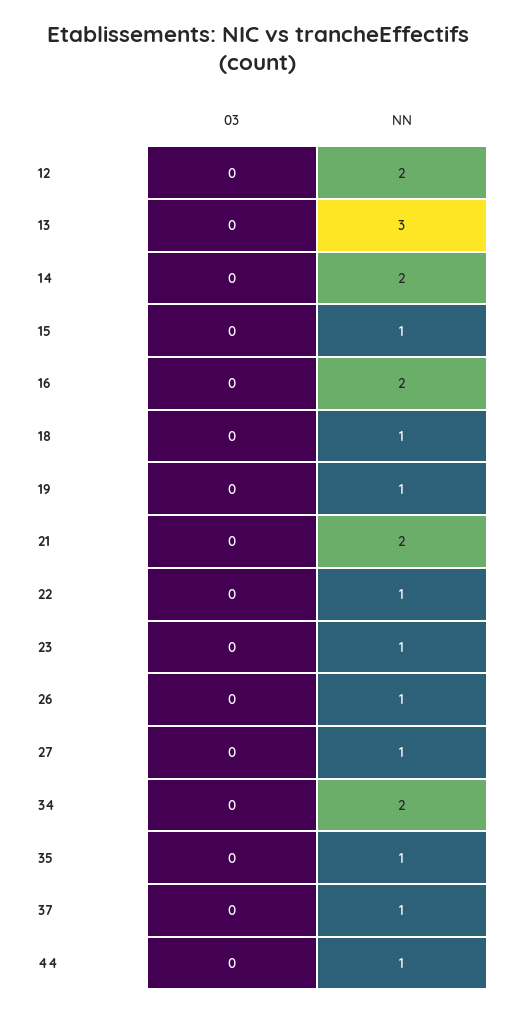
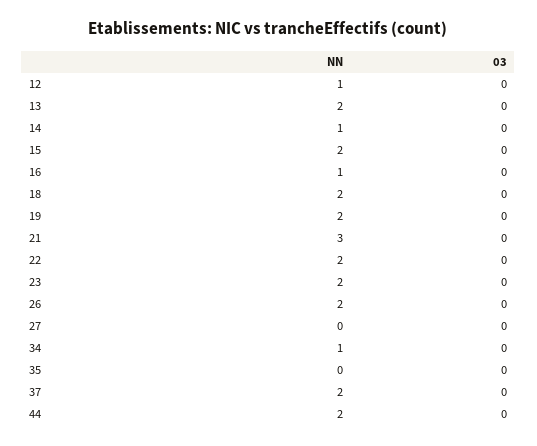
NN, 12: 2 -> 1
NN, 13: 3 -> 2
NN, 14: 2 -> 1
NN, 15: 1 -> 2
NN, 16: 2 -> 1
NN, 18: 1 -> 2
NN, 19: 1 -> 2
NN, 21: 2 -> 3
NN, 22: 1 -> 2
NN, 23: 1 -> 2
NN, 26: 1 -> 2
NN, 27: 1 -> 0
NN, 34: 2 -> 1
NN, 35: 1 -> 0
NN, 37: 1 -> 2
NN, 44: 1 -> 2

